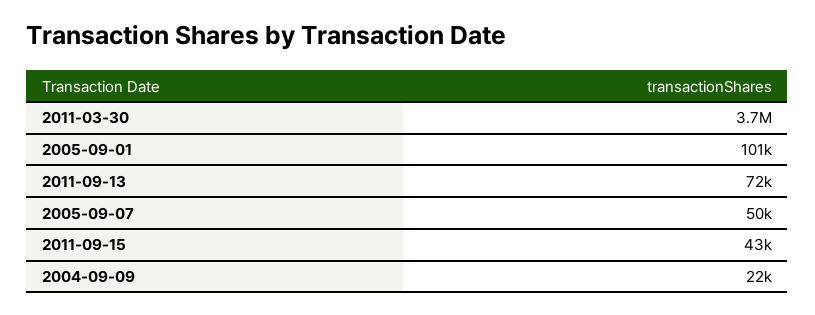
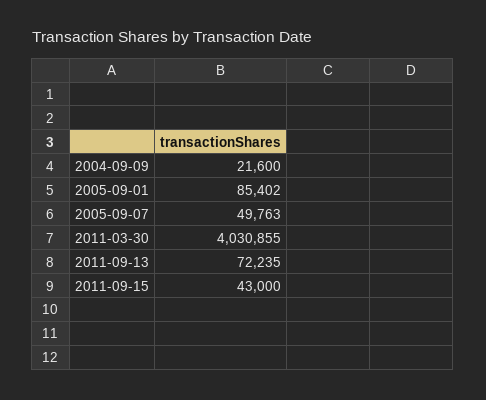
2011-03-30: 3700000 -> 4030855
2005-09-01: 101000 -> 85402

